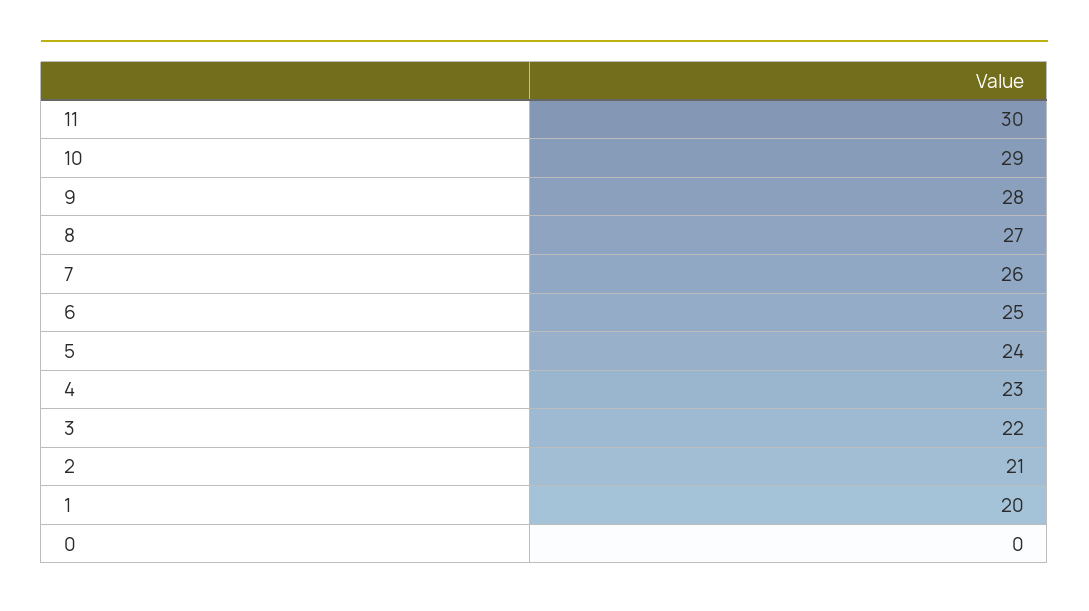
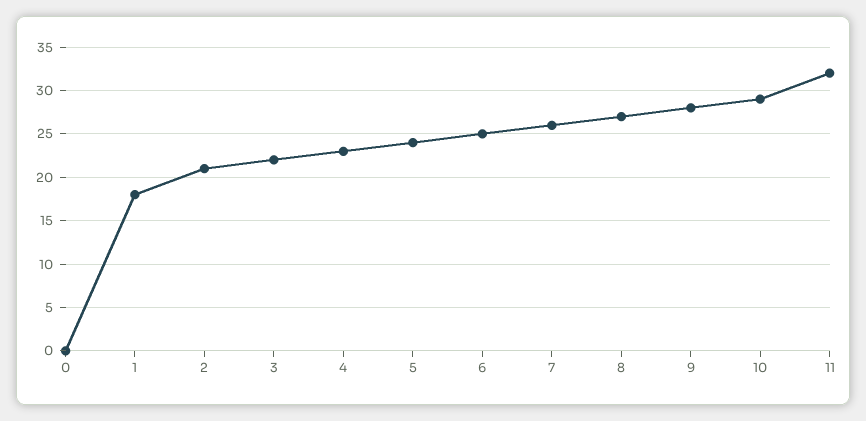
11: 30 -> 32
1: 20 -> 18

